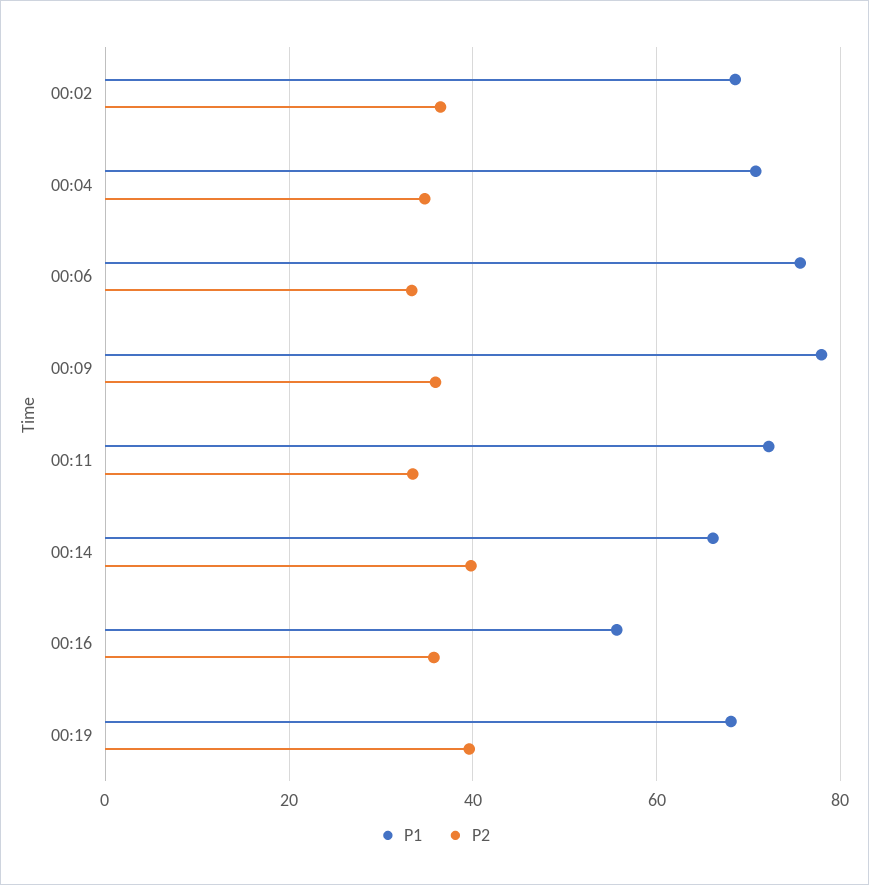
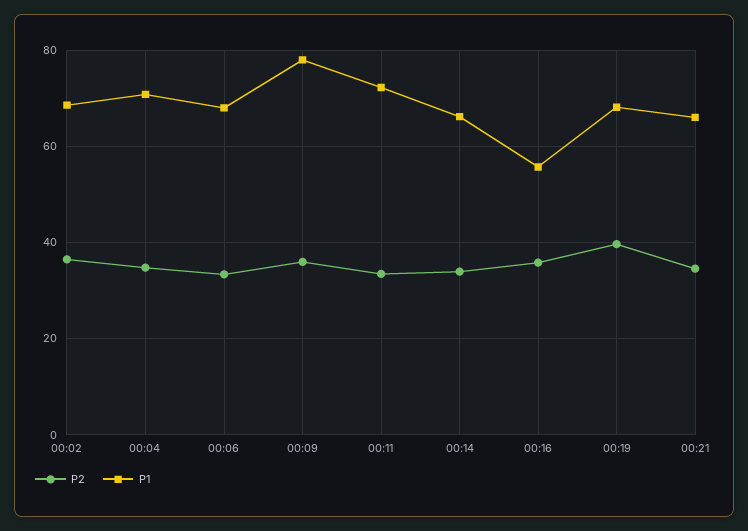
P1, 00:06: 76 -> 68
P2, 00:14: 40 -> 34
P2, 00:21: none -> 34
P1, 00:21: none -> 66

